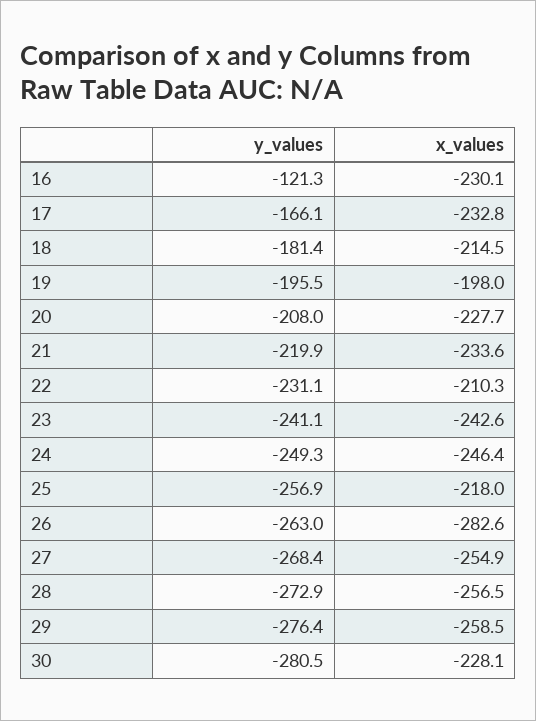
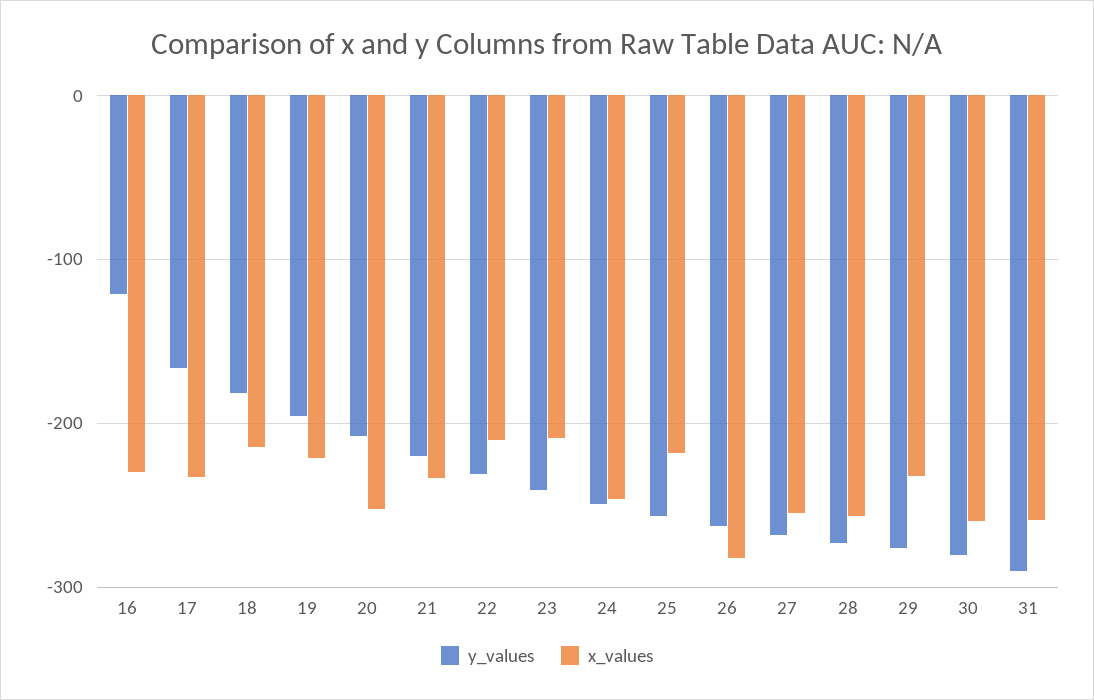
x_values, 19: -198 -> -220
x_values, 20: -227.7 -> -250
x_values, 23: -242.6 -> -210
x_values, 29: -258.5 -> -230
x_values, 30: -228.1 -> -260
y_values, 31: none -> -290
x_values, 31: none -> -260

